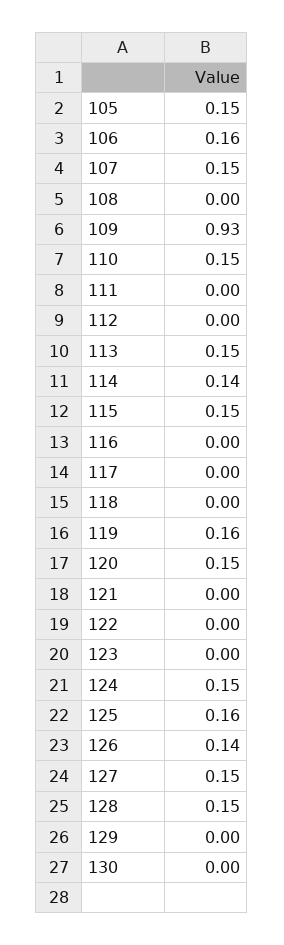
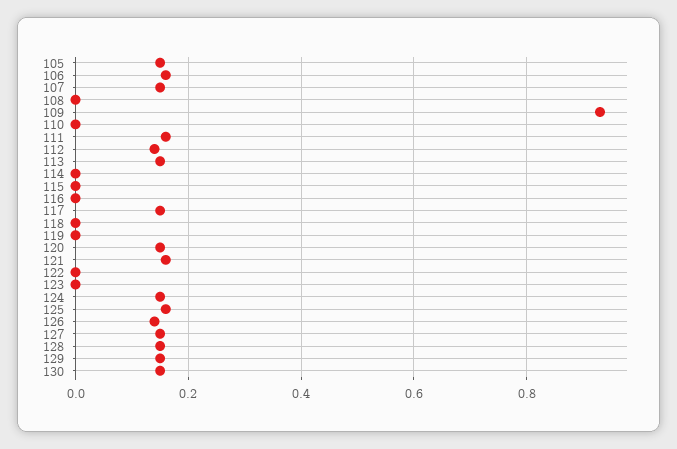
110: 0.15 -> 0
111: 0 -> 0.15
112: 0 -> 0.15
114: 0.14 -> 0
115: 0.15 -> 0
117: 0 -> 0.15
119: 0.16 -> 0
121: 0 -> 0.15
129: 0 -> 0.15
130: 0 -> 0.15

